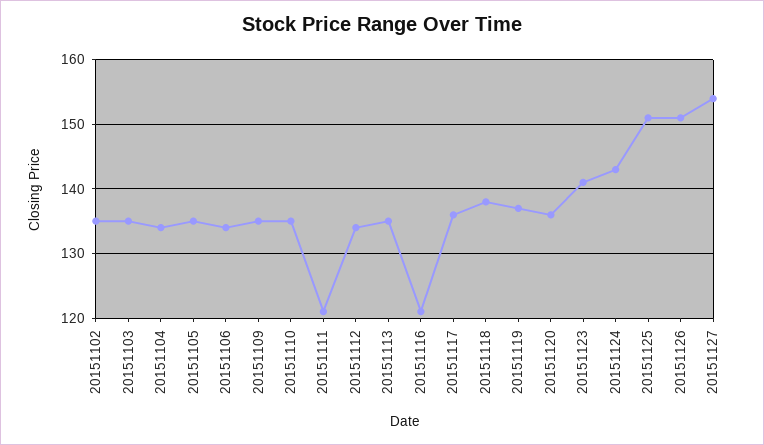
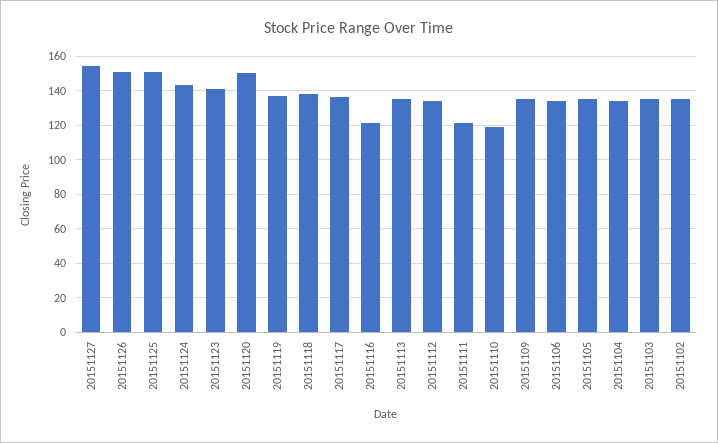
20151110: 135 -> 120
20151120: 136 -> 150

